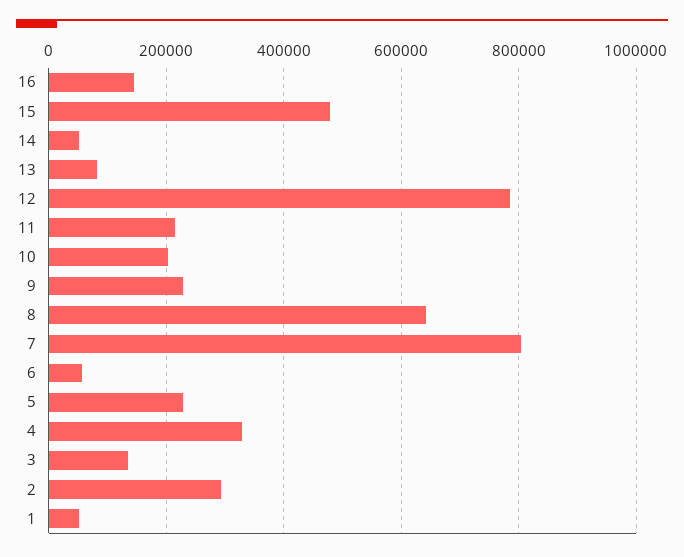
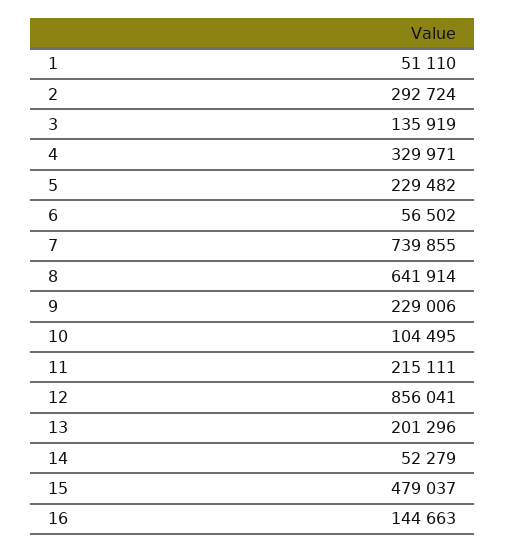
13: 80000 -> 201296
12: 780000 -> 856041
10: 200000 -> 104495
7: 800000 -> 739855

